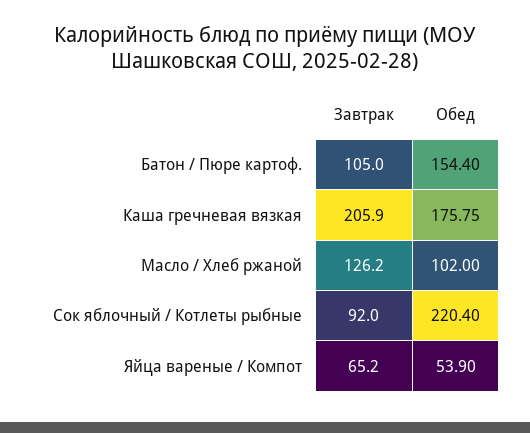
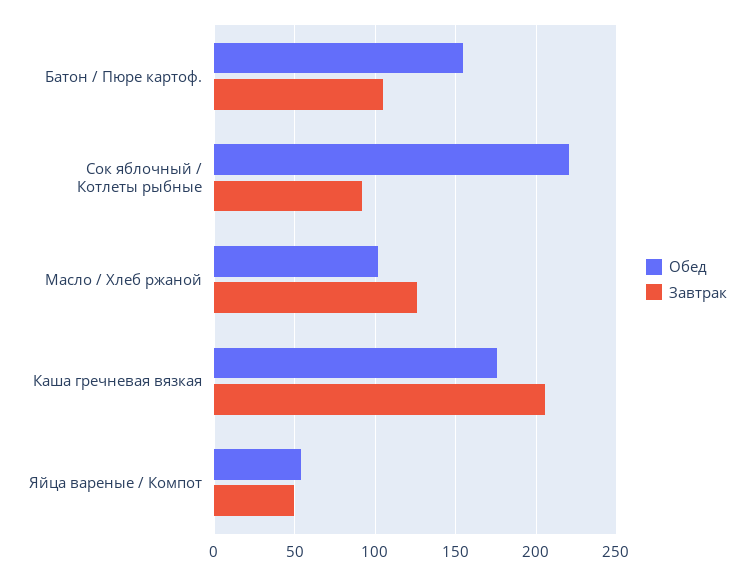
Завтрак, Яйца вареные / Компот: 65.2 -> 50

